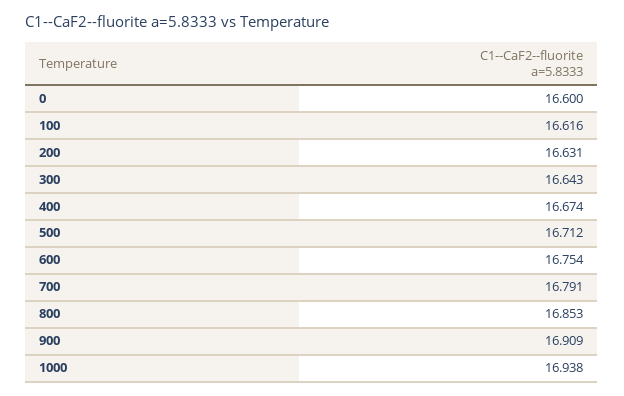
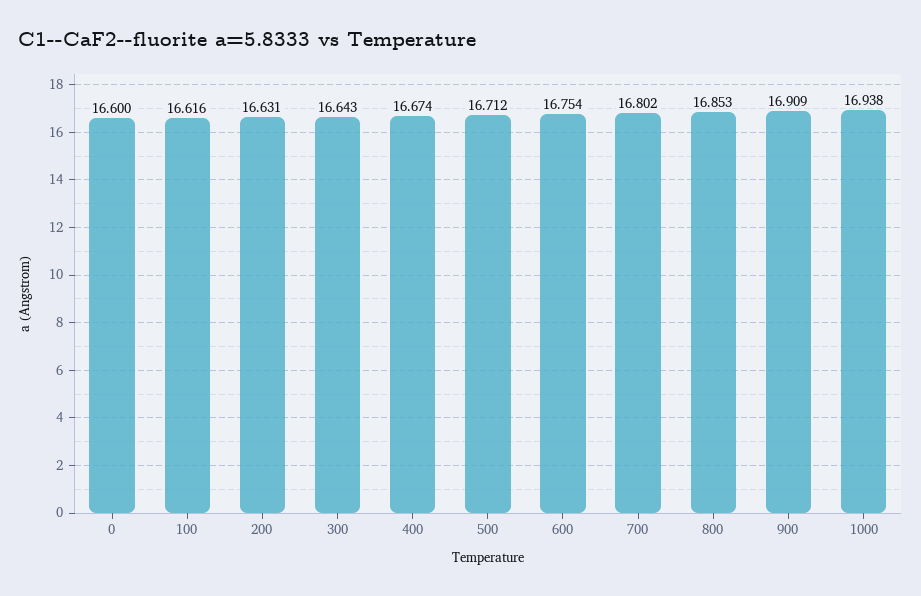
700: 16.791 -> 16.802

